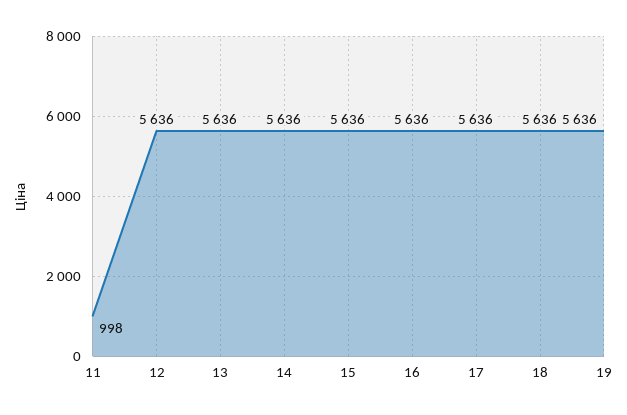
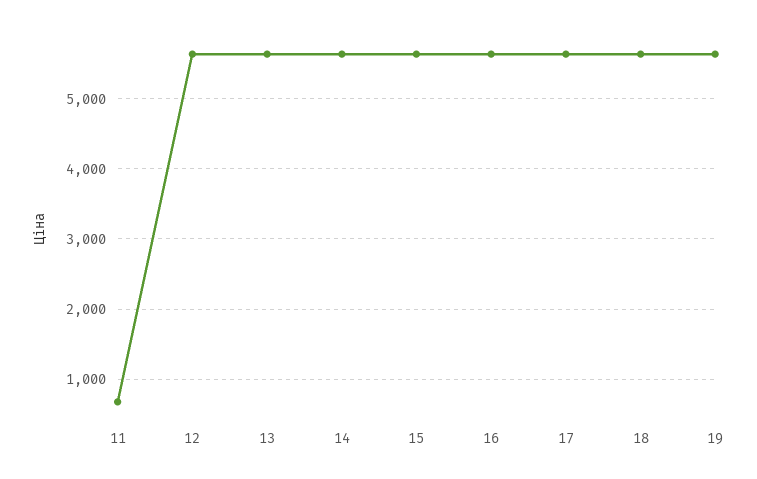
11: 998 -> 700

